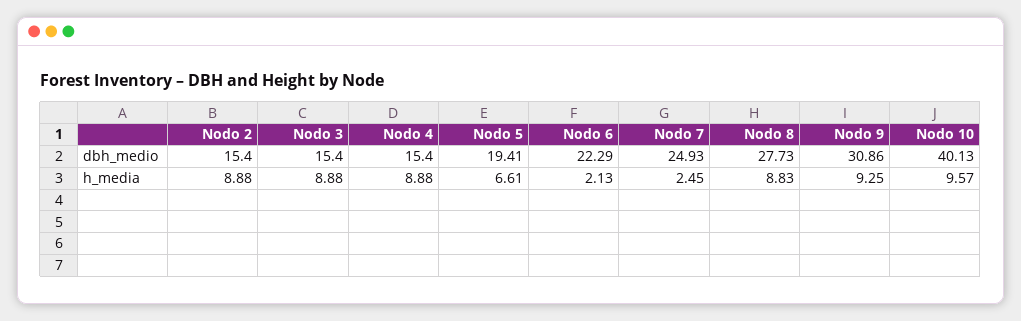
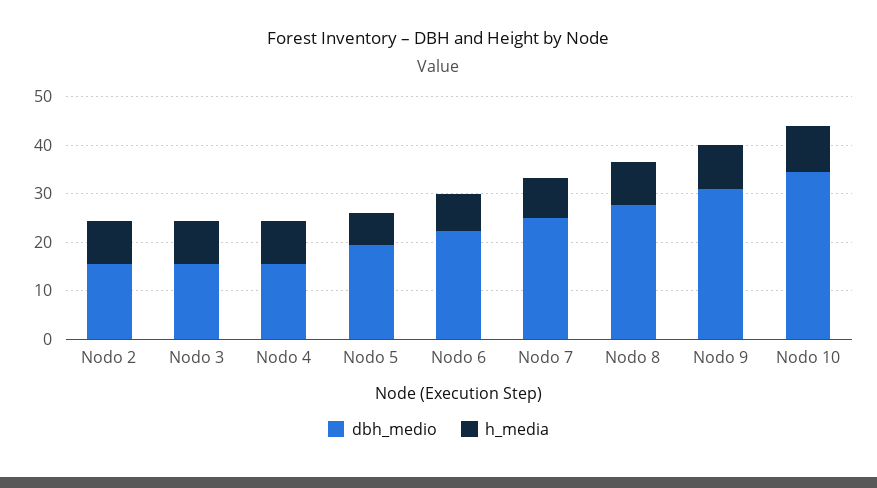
dbh_medio, Nodo 10: 40.13 -> 34
h_media, Nodo 6: 2.13 -> 8
h_media, Nodo 7: 2.45 -> 8

